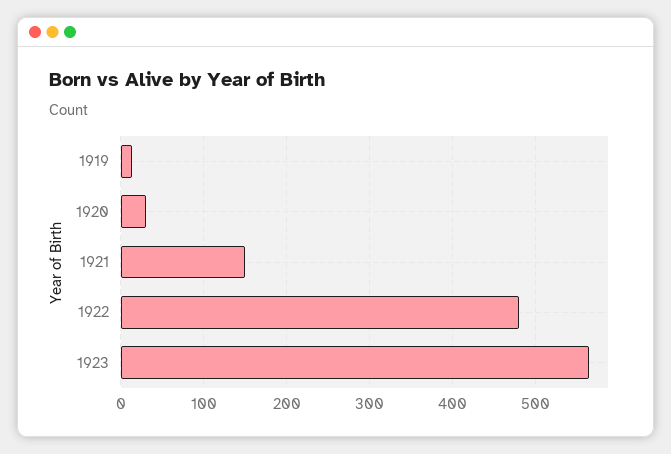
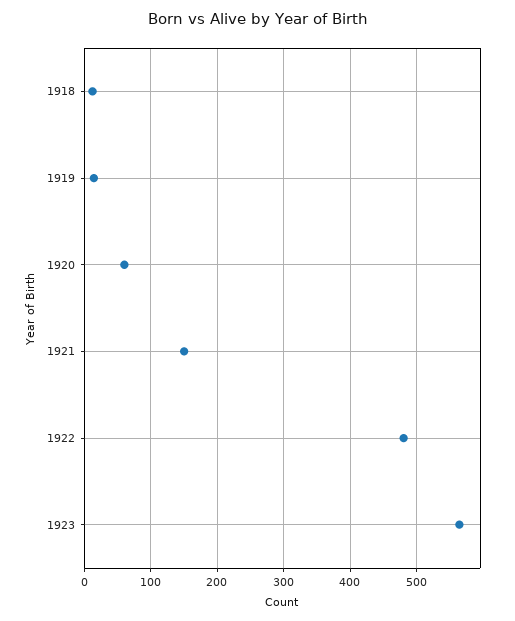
1920: 30 -> 60
1918: none -> 10

